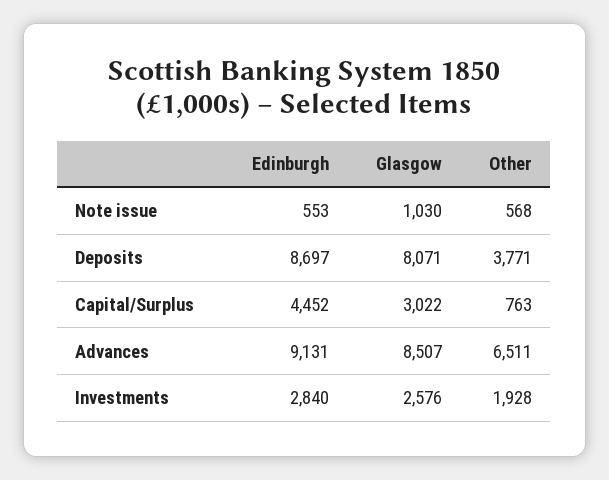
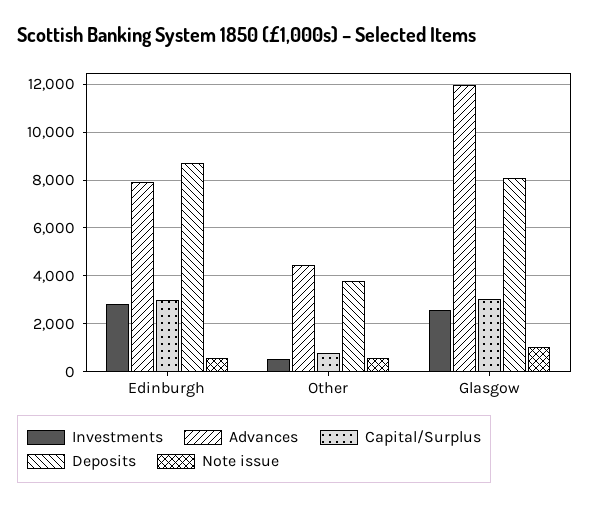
Capital/Surplus, Edinburgh: 4452 -> 3000
Advances, Edinburgh: 9131 -> 8000
Advances, Glasgow: 8507 -> 12000
Advances, Other: 6511 -> 4500
Investments, Other: 1928 -> 500

